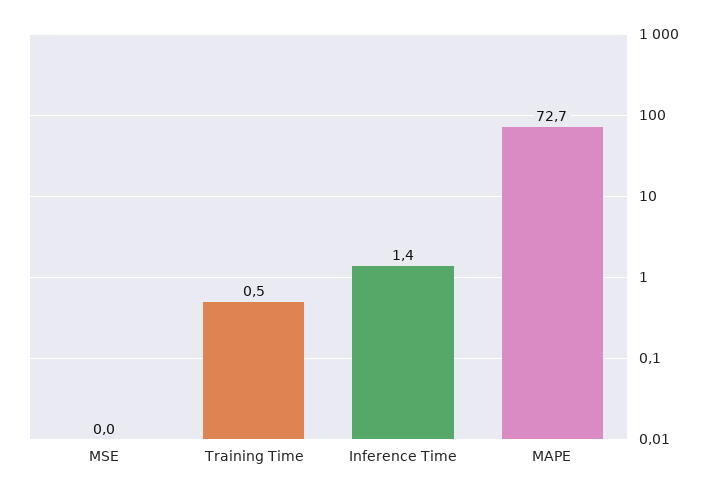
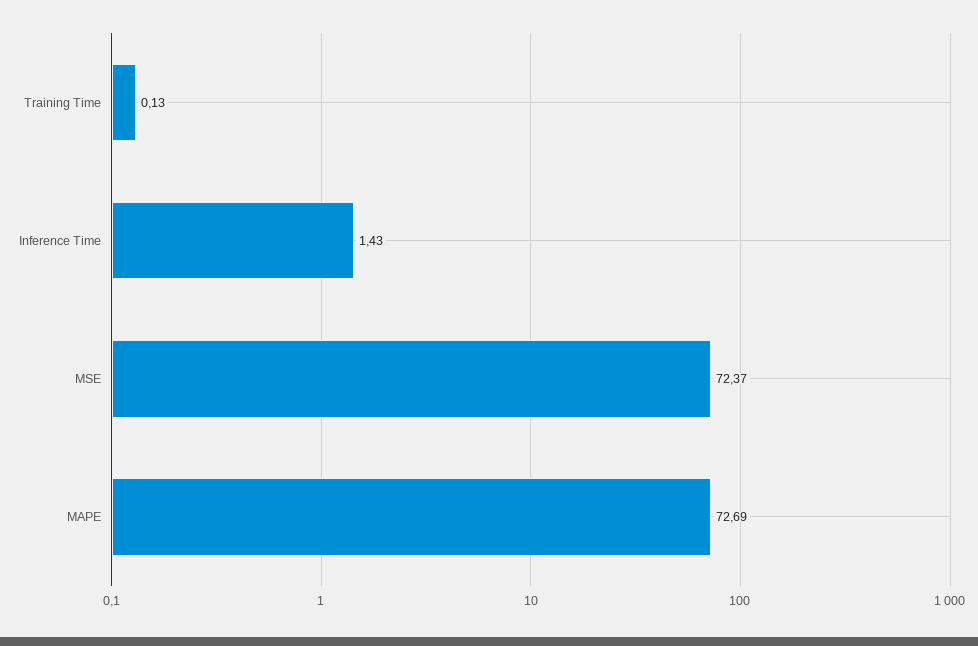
MSE: 0 -> 72.37
Training Time: 0.5 -> 0.13

